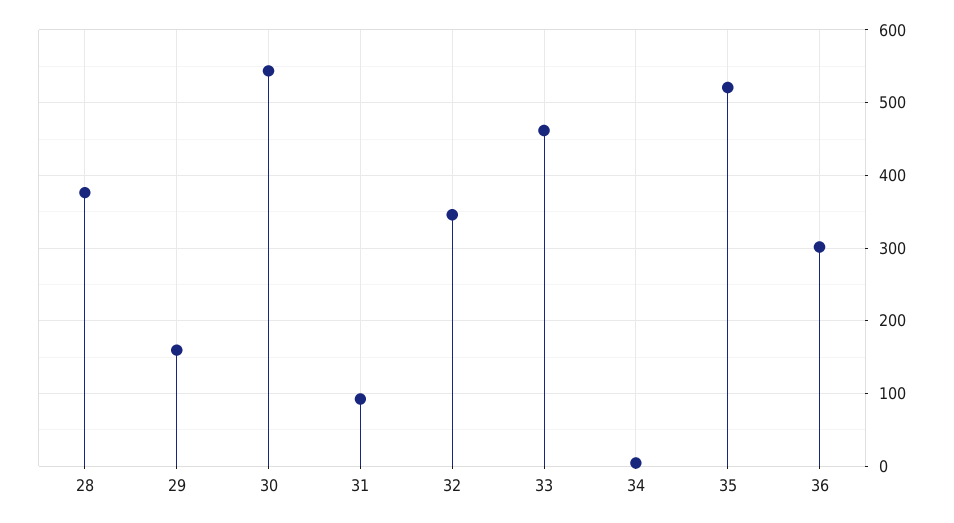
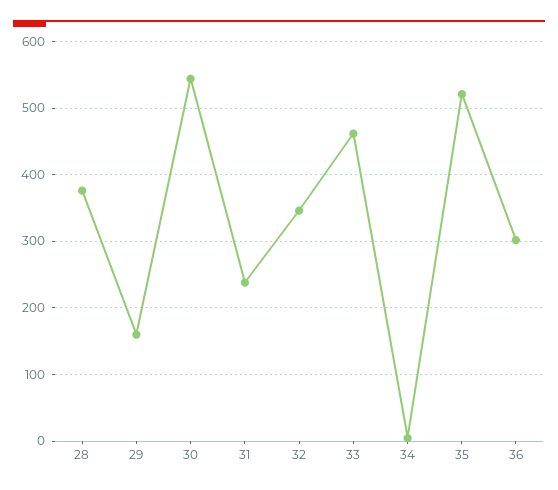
31: 90 -> 240

